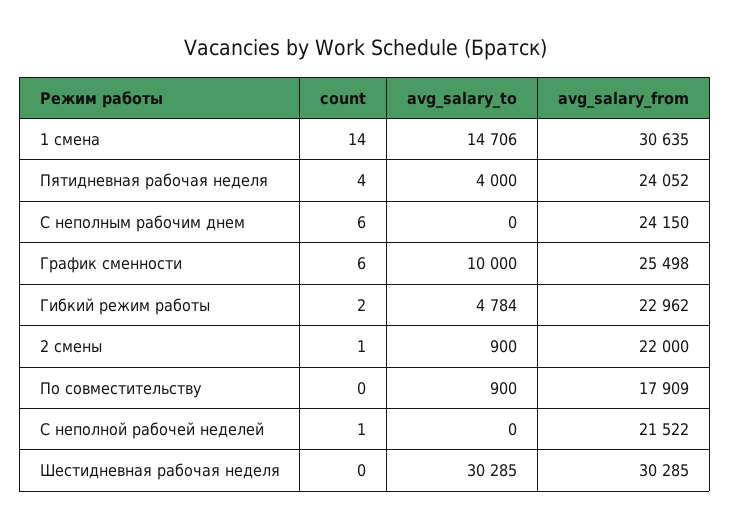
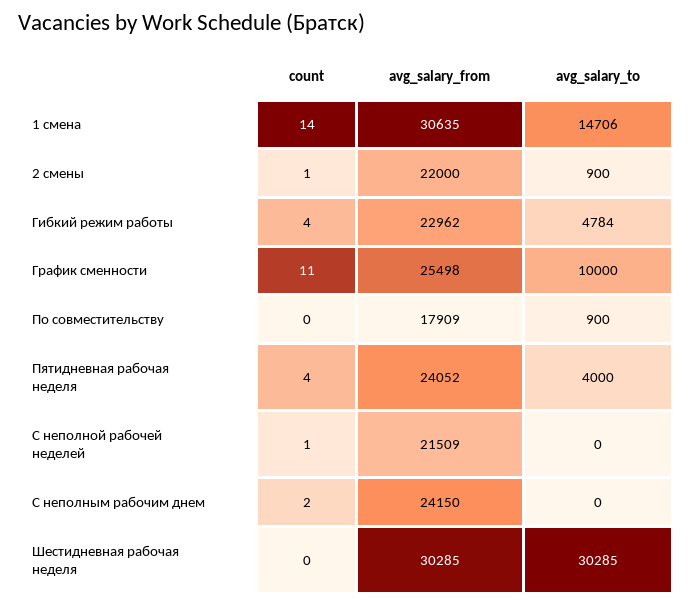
count, С неполным рабочим днем: 6 -> 2
count, График сменности: 6 -> 11
count, Гибкий режим работы: 2 -> 4
avg_salary_from, С неполной рабочей неделей: 21522 -> 21509

